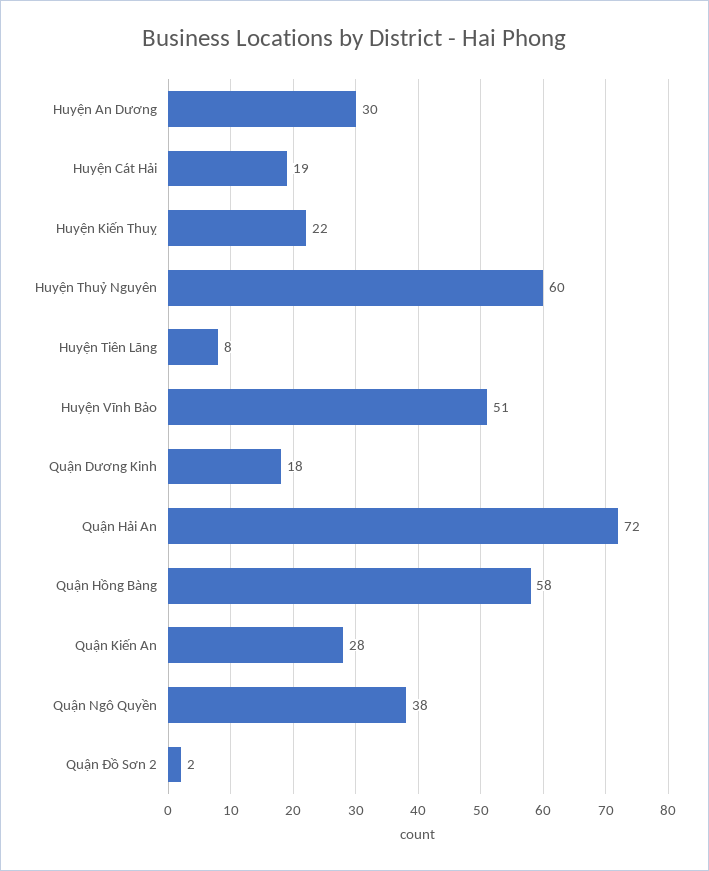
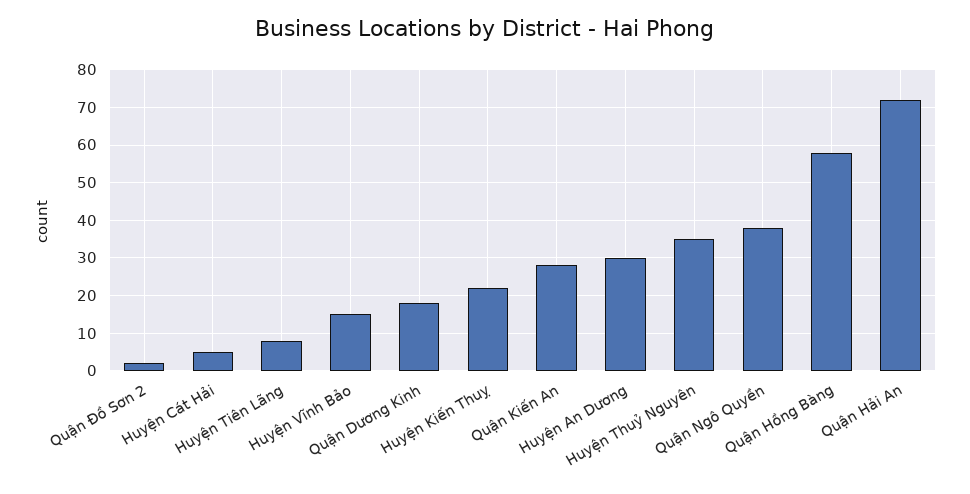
Huyện Cát Hải: 19 -> 5
Huyện Thuỷ Nguyên: 60 -> 35
Huyện Vĩnh Bảo: 51 -> 15

